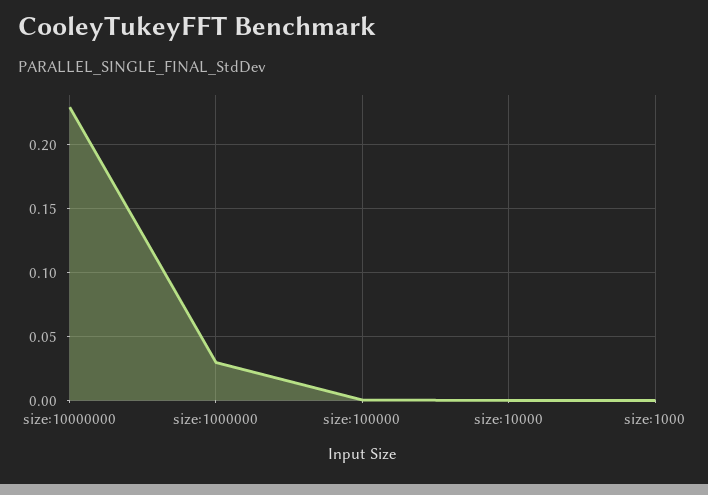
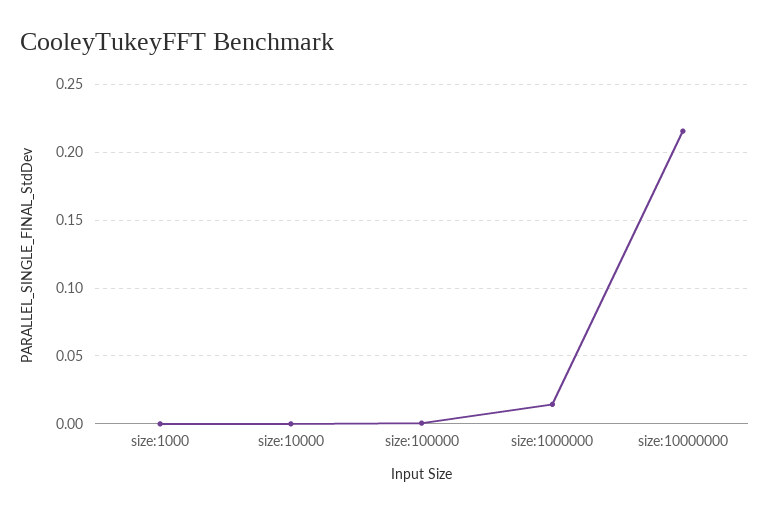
size:10000000: 0.23 -> 0.215
size:1000000: 0.03 -> 0.015

